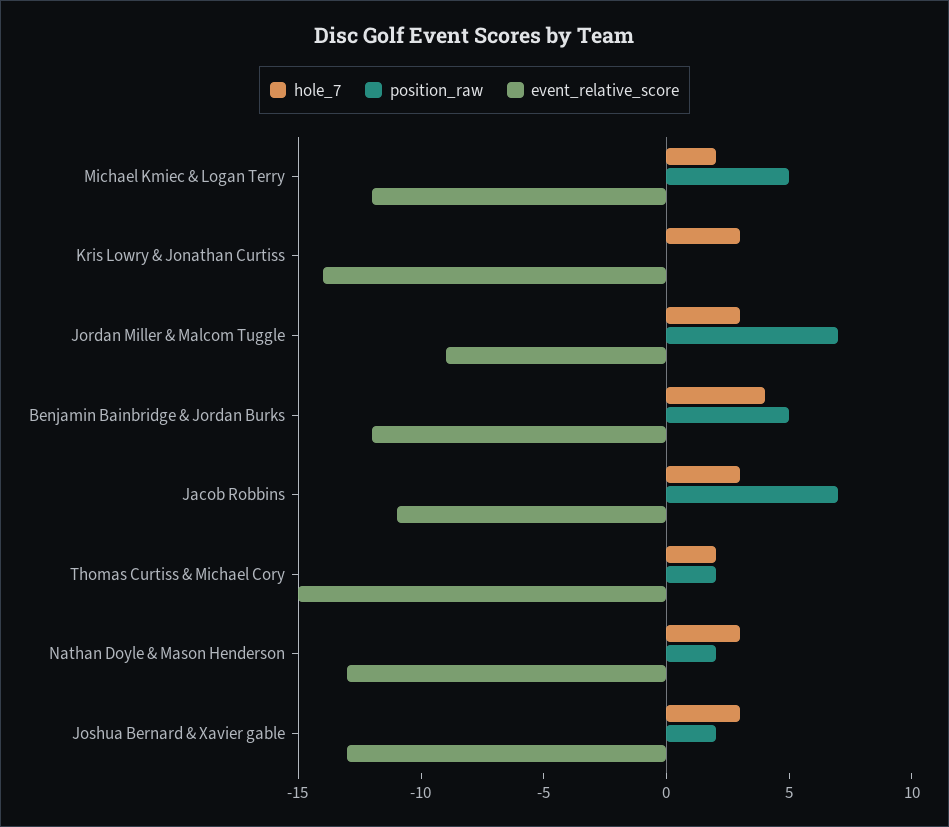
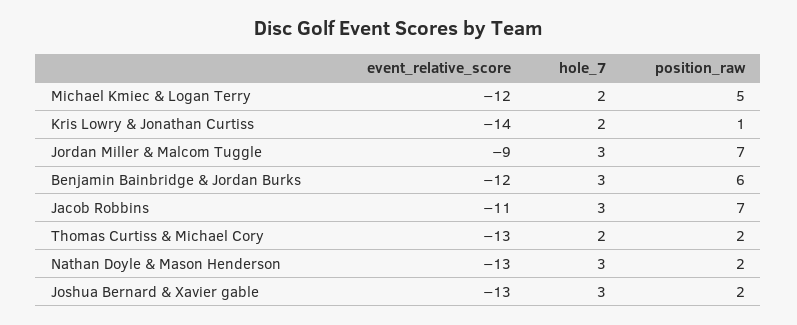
hole_7, Kris Lowry & Jonathan Curtiss: 3 -> 2
position_raw, Kris Lowry & Jonathan Curtiss: 0 -> 1
hole_7, Benjamin Bainbridge & Jordan Burks: 4 -> 3
position_raw, Benjamin Bainbridge & Jordan Burks: 5 -> 6
event_relative_score, Thomas Curtiss & Michael Cory: -15 -> -13

